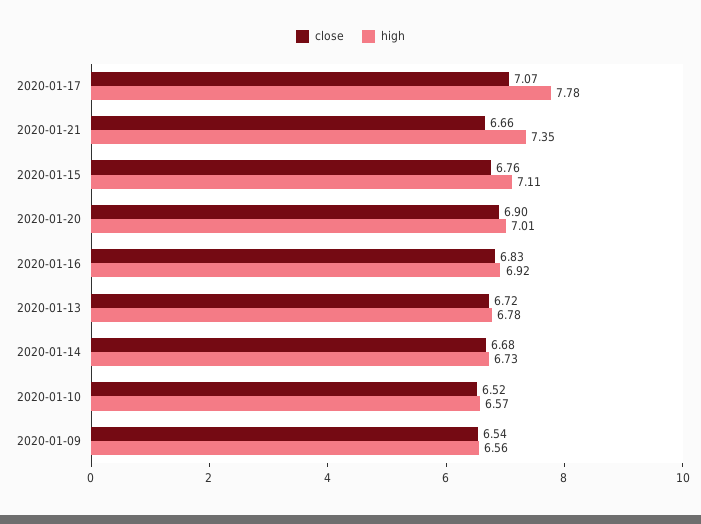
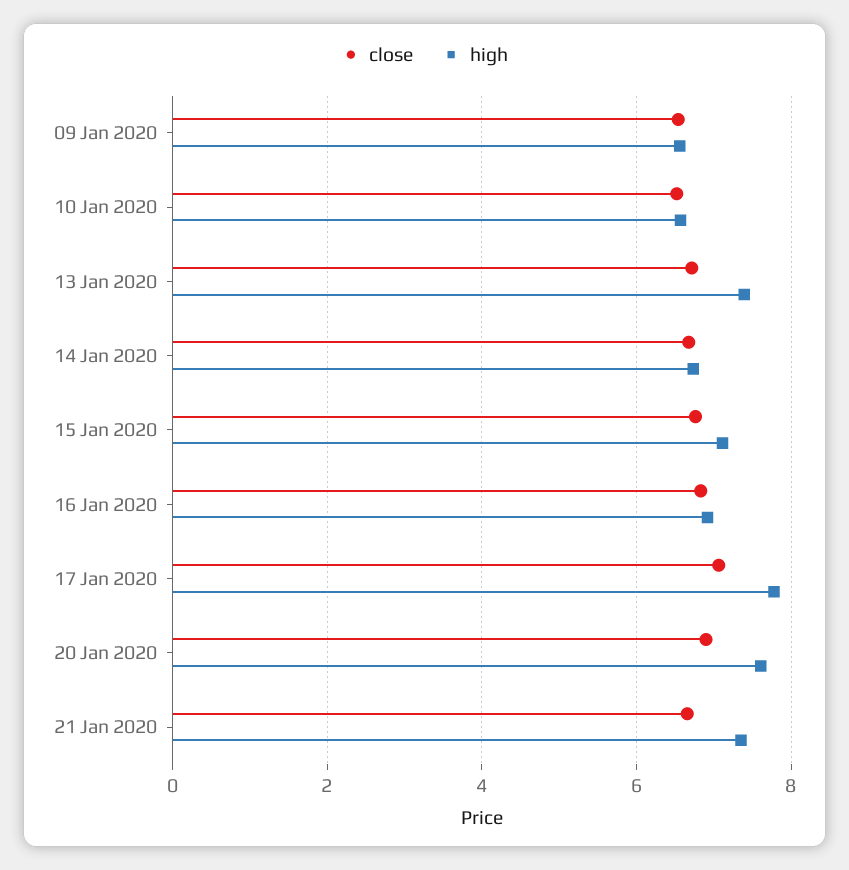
high, 2020-01-20: 7.01 -> 7.6
high, 2020-01-13: 6.78 -> 7.4

